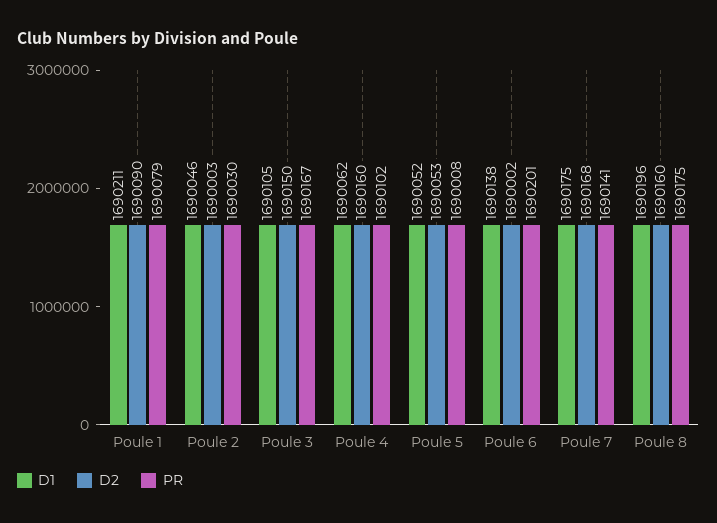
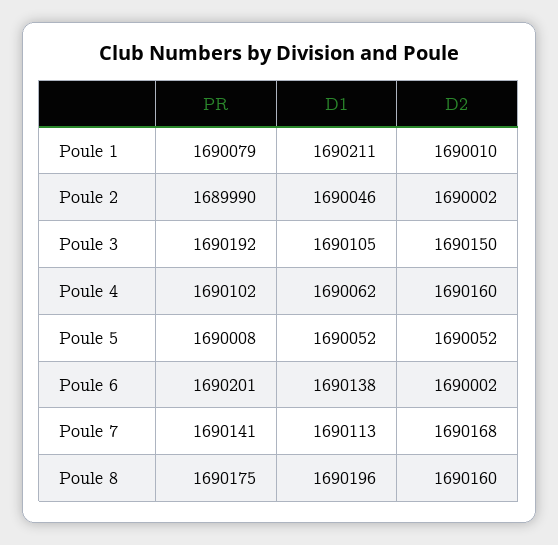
D2, Poule 1: 1690090 -> 1690010
D2, Poule 2: 1690003 -> 1690002
PR, Poule 2: 1690030 -> 1689990
PR, Poule 3: 1690167 -> 1690192
D2, Poule 5: 1690053 -> 1690052
D1, Poule 7: 1690175 -> 1690113

